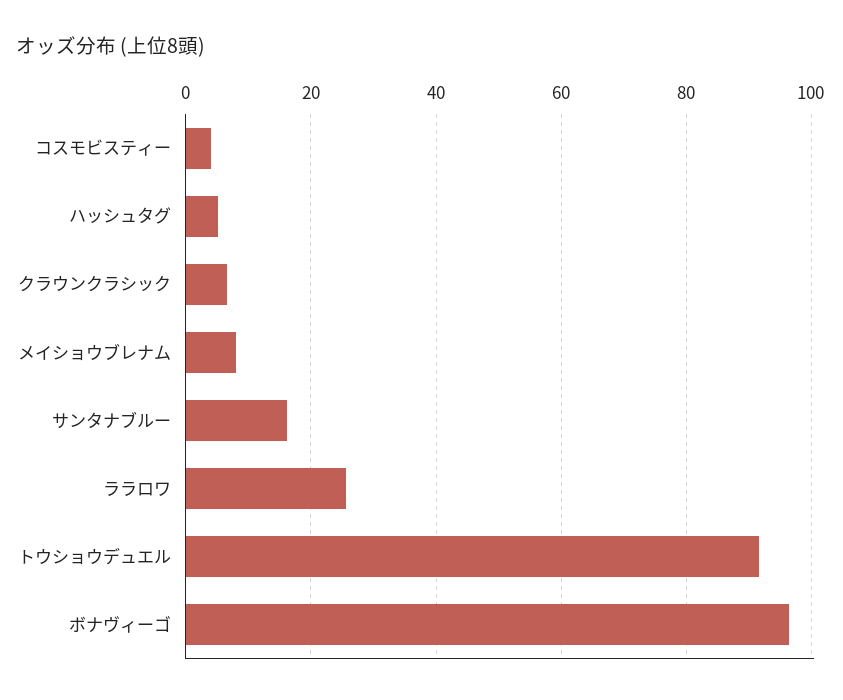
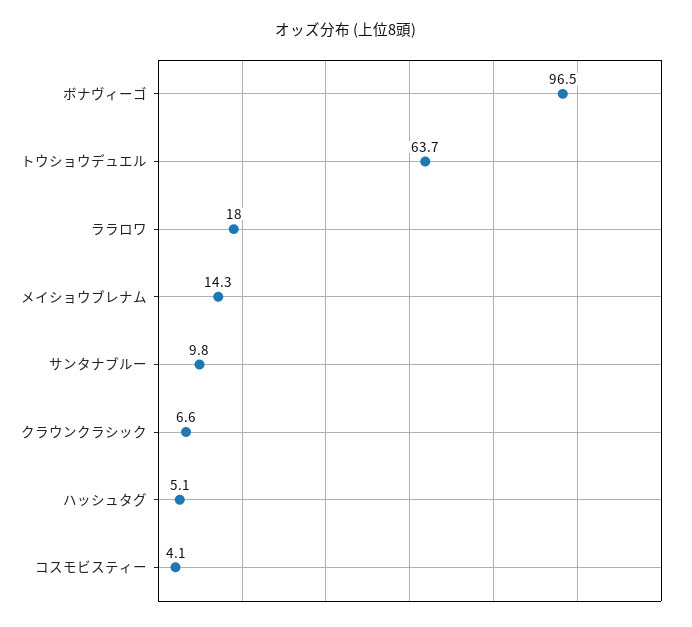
メイショウブレナム: 8 -> 14.3
サンタナブルー: 16 -> 9.8
ララロワ: 26 -> 18
トウショウデュエル: 92 -> 63.7

